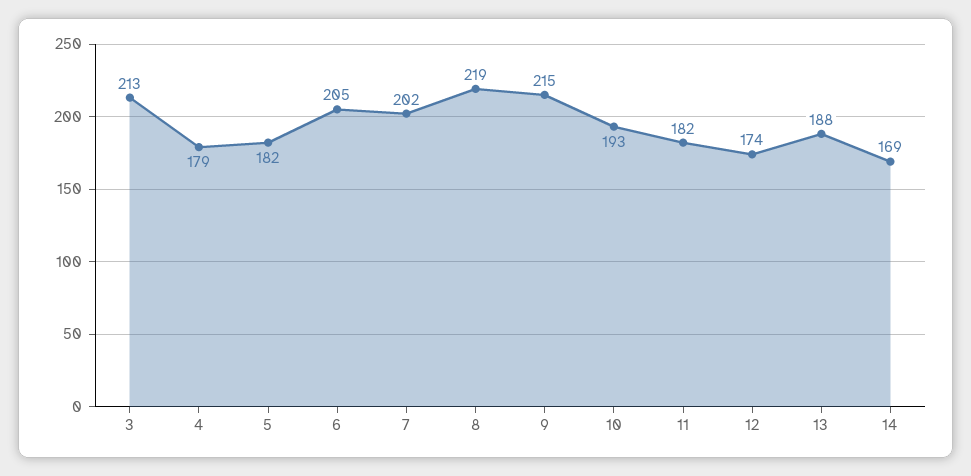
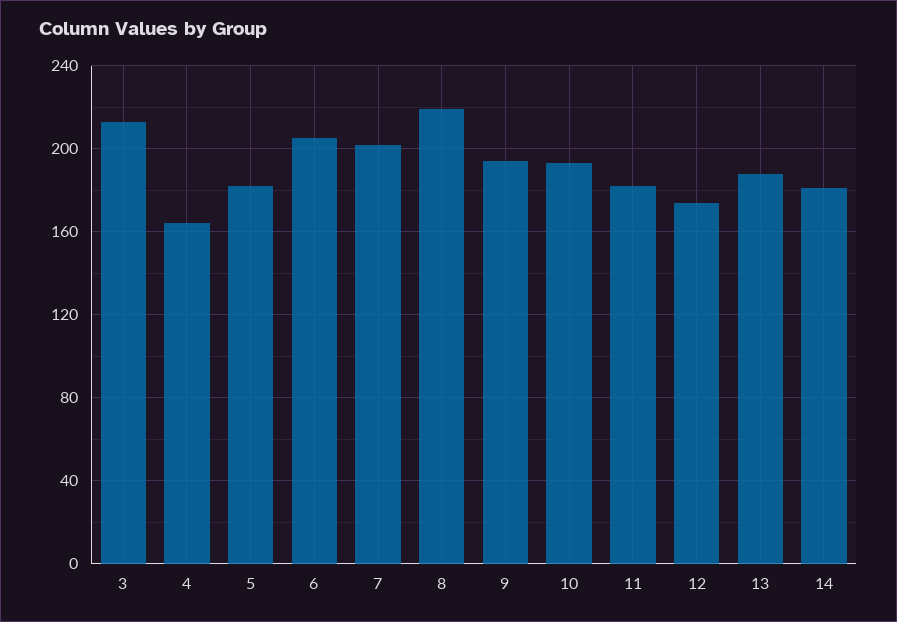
4: 179 -> 165
9: 215 -> 195
14: 169 -> 180

